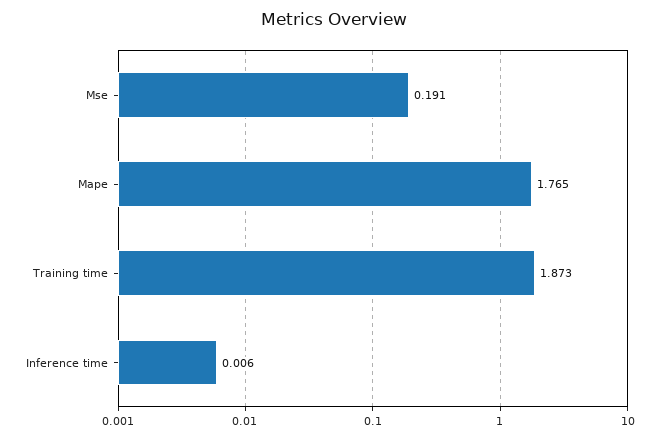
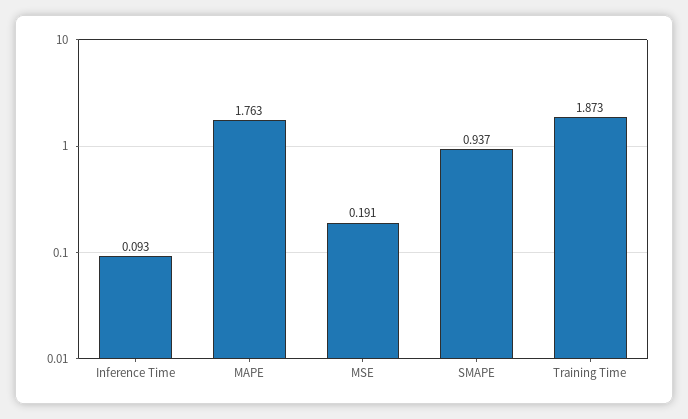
Mape: 1.765 -> 1.763
Inference time: 0.006 -> 0.093
SMAPE: none -> 0.937

